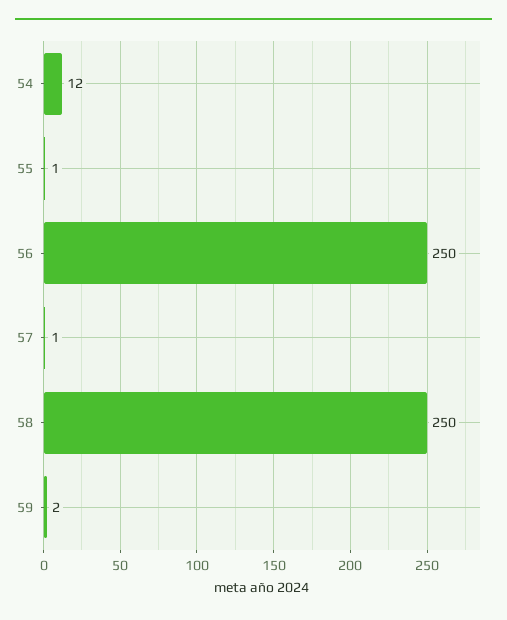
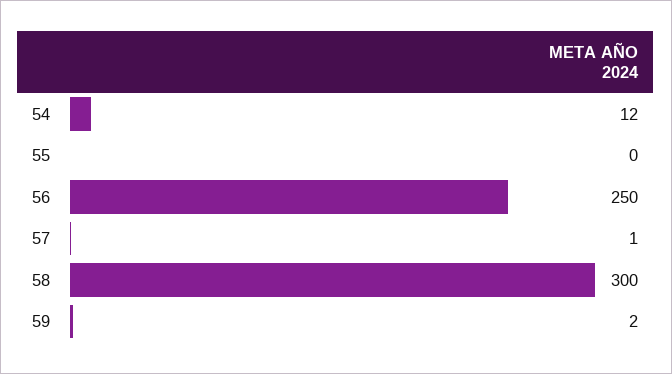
55: 1 -> 0
58: 250 -> 300

